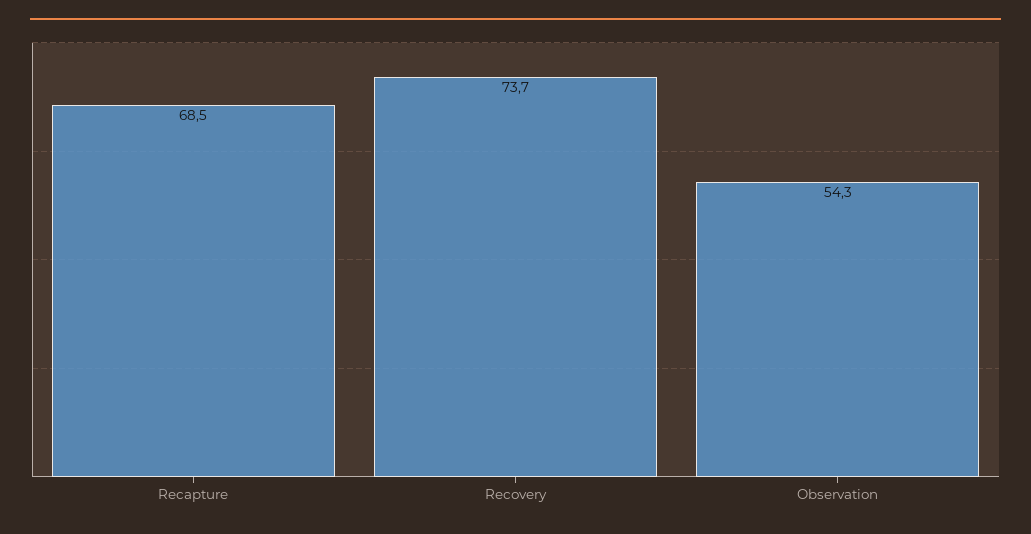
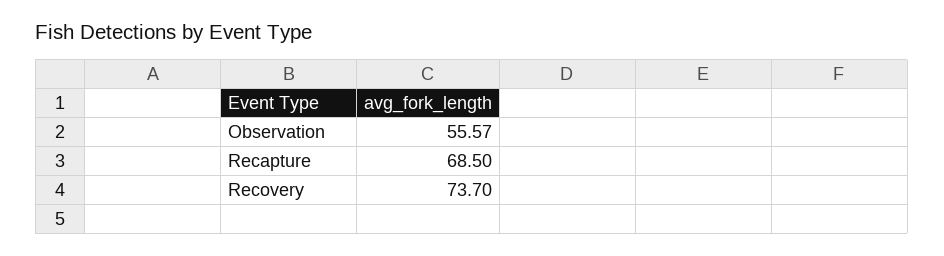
Observation: 54.3 -> 55.57

